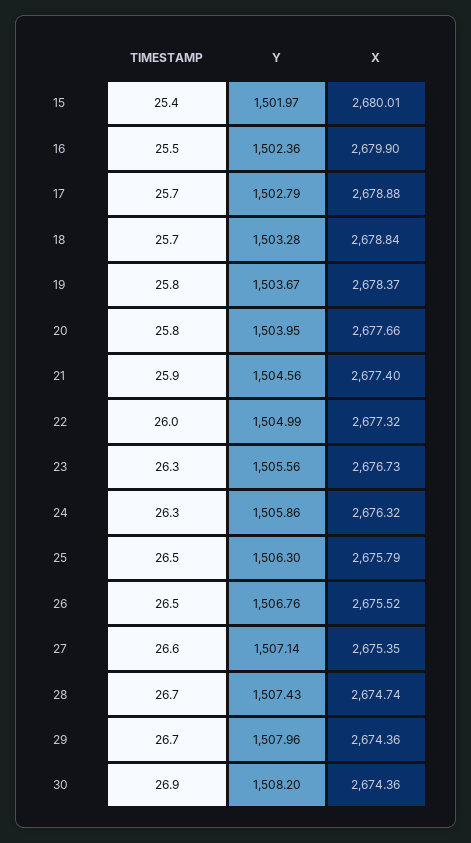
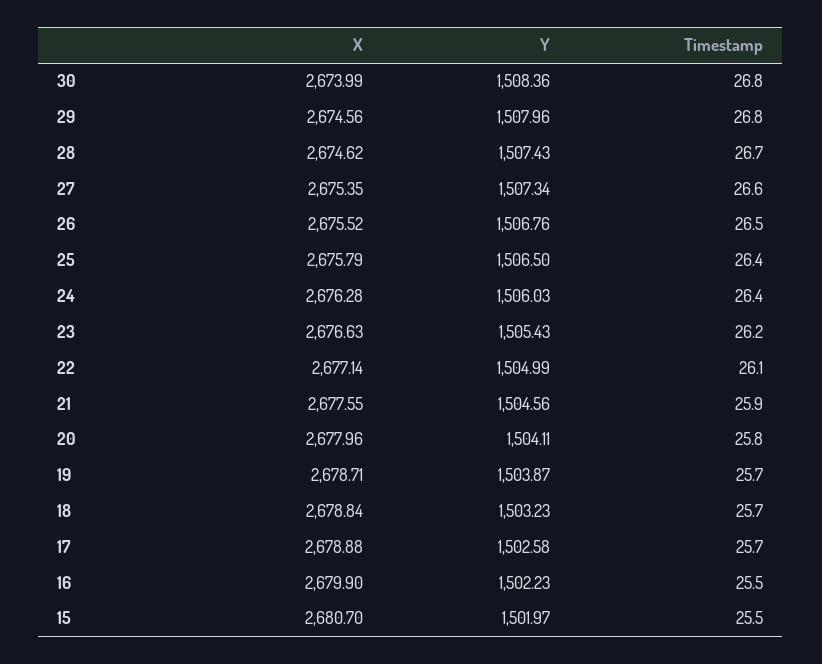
TIMESTAMP, 15: 25.4 -> 25.5
X, 15: 2680.01 -> 2680.7
Y, 16: 1502.36 -> 1502.23
Y, 17: 1502.79 -> 1502.58
Y, 18: 1503.28 -> 1503.23
TIMESTAMP, 19: 25.8 -> 25.7
Y, 19: 1503.67 -> 1503.87
X, 19: 2678.37 -> 2678.71
Y, 20: 1503.95 -> 1504.11
X, 20: 2677.66 -> 2677.96
X, 21: 2677.4 -> 2677.55
TIMESTAMP, 22: 26 -> 26.1
X, 22: 2677.32 -> 2677.14
TIMESTAMP, 23: 26.3 -> 26.2
Y, 23: 1505.56 -> 1505.43
X, 23: 2676.73 -> 2676.63
TIMESTAMP, 24: 26.3 -> 26.4
Y, 24: 1505.86 -> 1506.03
X, 24: 2676.32 -> 2676.28
TIMESTAMP, 25: 26.5 -> 26.4
Y, 25: 1506.3 -> 1506.5
Y, 27: 1507.14 -> 1507.34
X, 28: 2674.74 -> 2674.62
TIMESTAMP, 29: 26.7 -> 26.8
X, 29: 2674.36 -> 2674.56
TIMESTAMP, 30: 26.9 -> 26.8
Y, 30: 1508.2 -> 1508.36
X, 30: 2674.36 -> 2673.99

